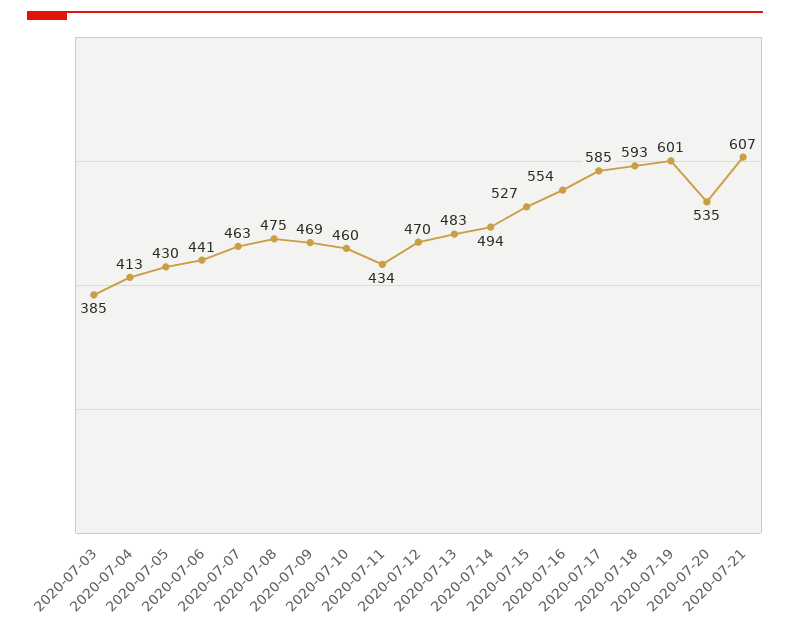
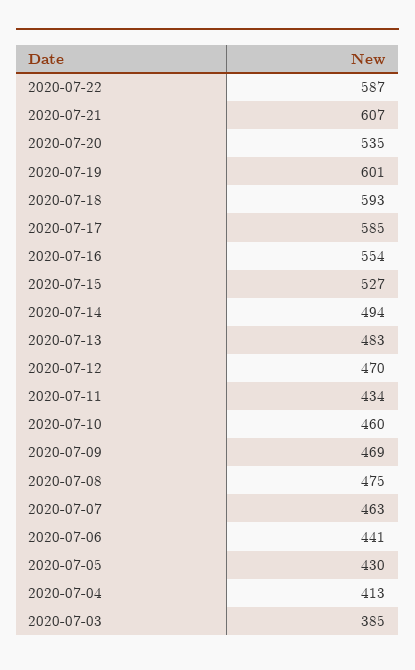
2020-07-22: none -> 587

